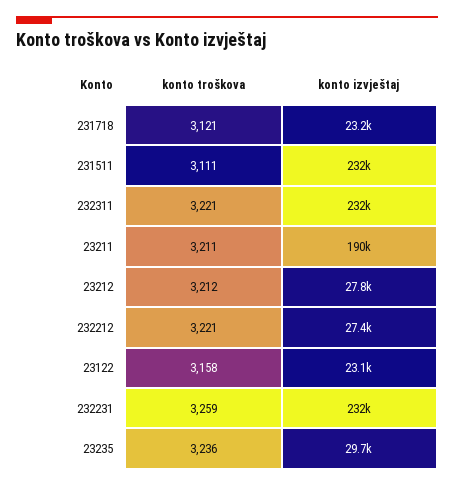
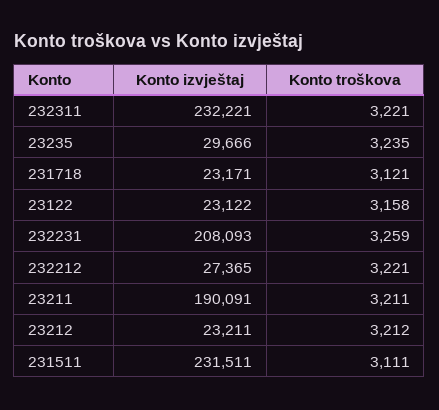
konto izvještaj, 23212: 27800 -> 23211
konto izvještaj, 232231: 232000 -> 208093
konto troškova, 23235: 3236 -> 3235

